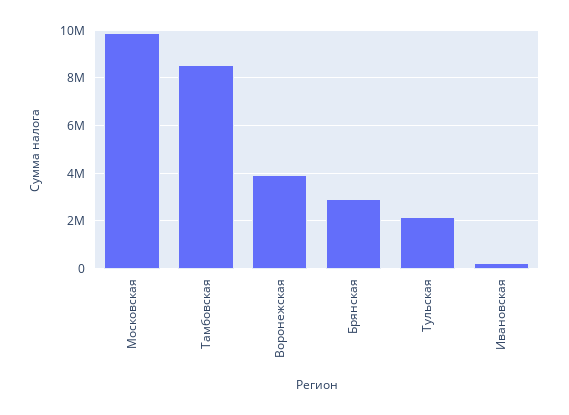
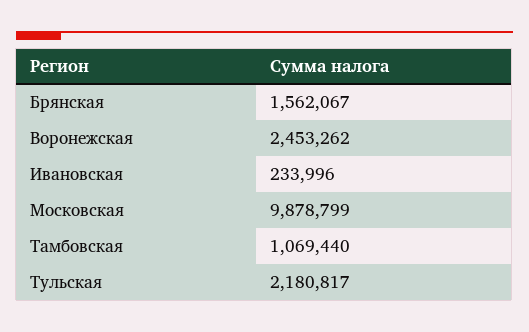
Тамбовская: 8500000 -> 1069440
Воронежская: 4000000 -> 2453262
Брянская: 3000000 -> 1562067

